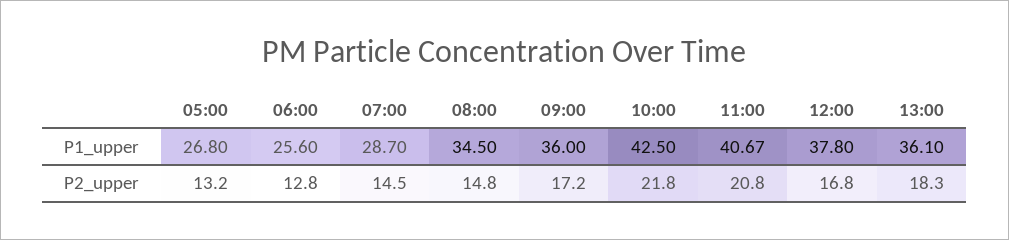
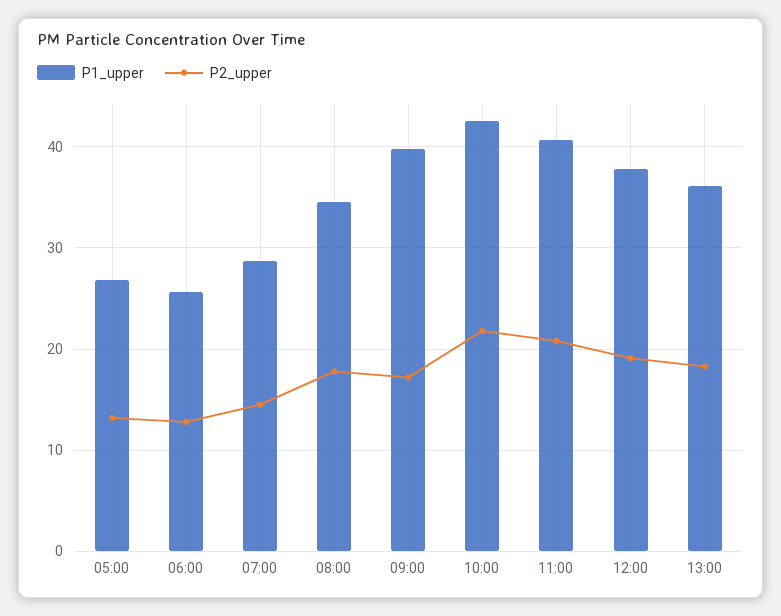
P1_upper, 09:00: 36 -> 40
P2_upper, 08:00: 14.8 -> 18
P2_upper, 12:00: 16.8 -> 19

